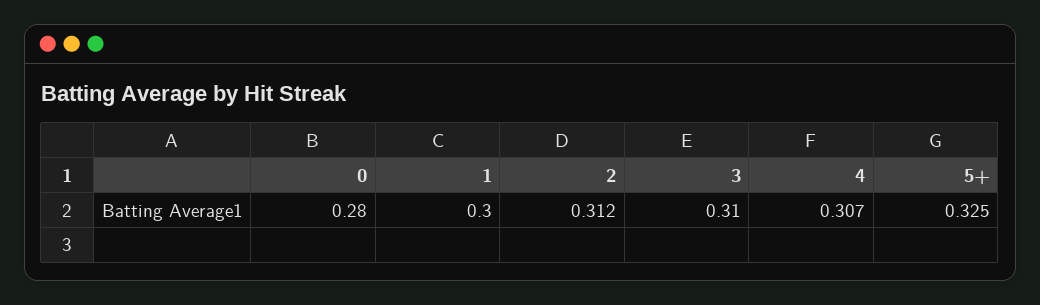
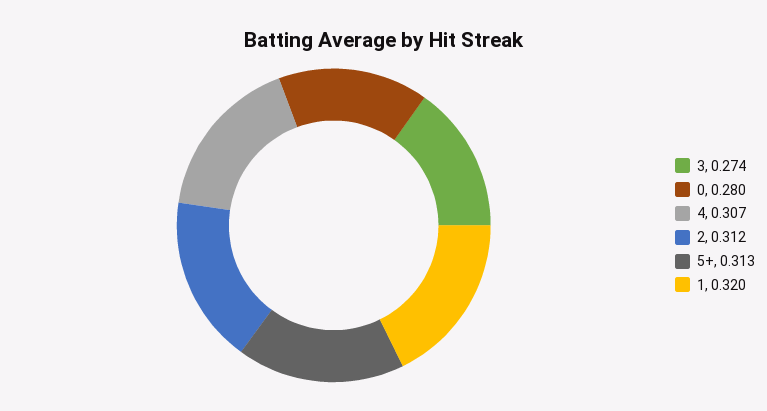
1: 0.3 -> 0.32
3: 0.31 -> 0.274
5+: 0.325 -> 0.313

